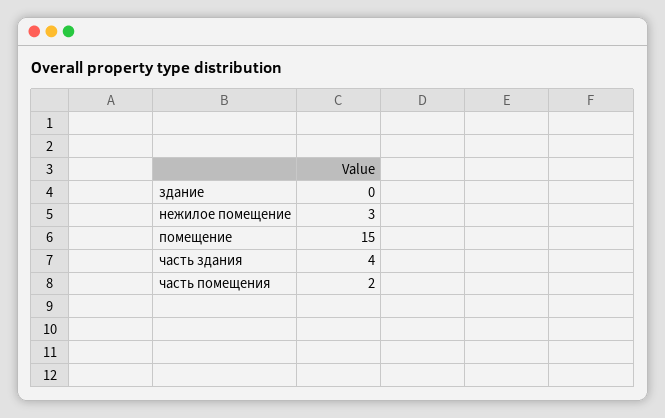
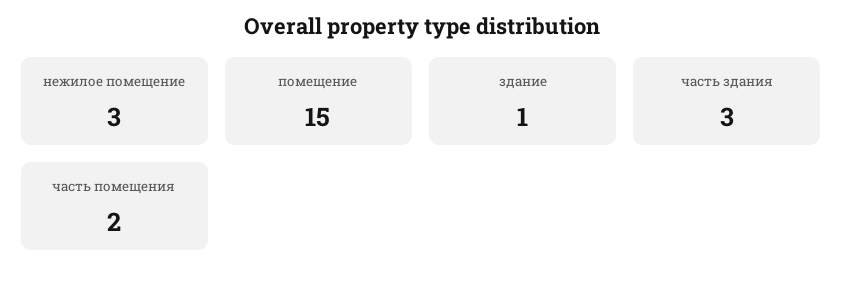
здание: 0 -> 1
часть здания: 4 -> 3

